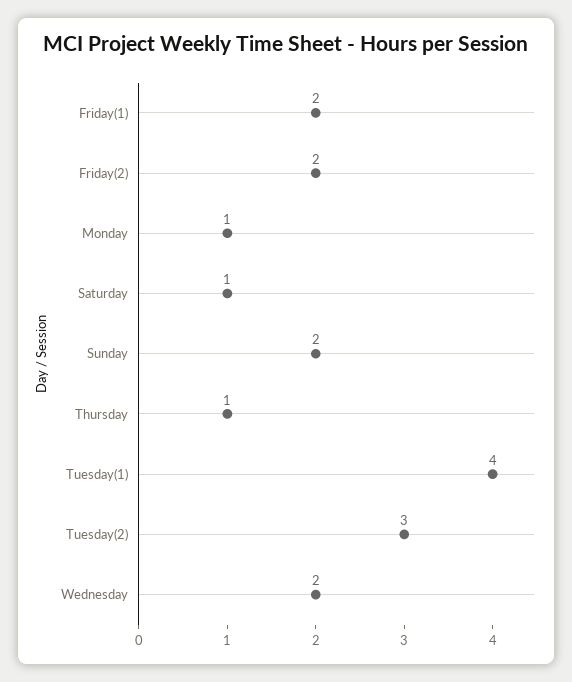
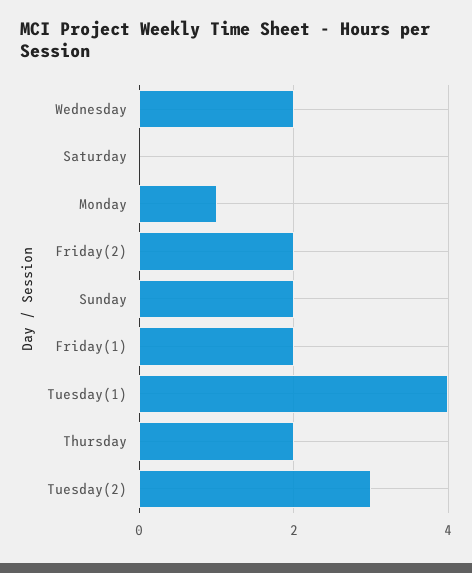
Saturday: 1 -> 0
Thursday: 1 -> 2

